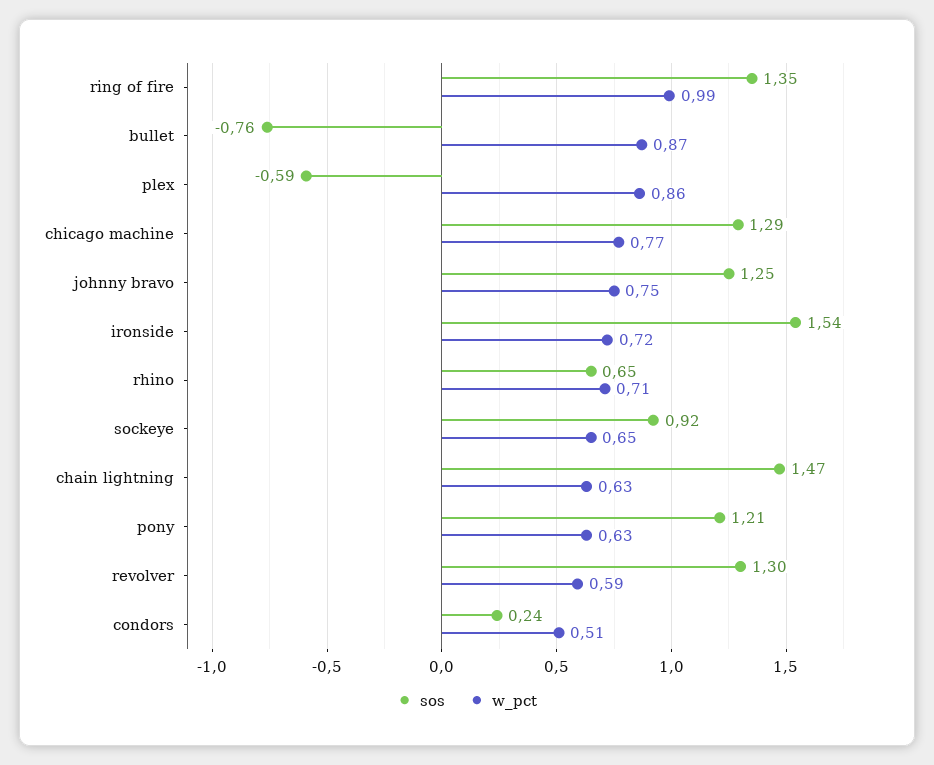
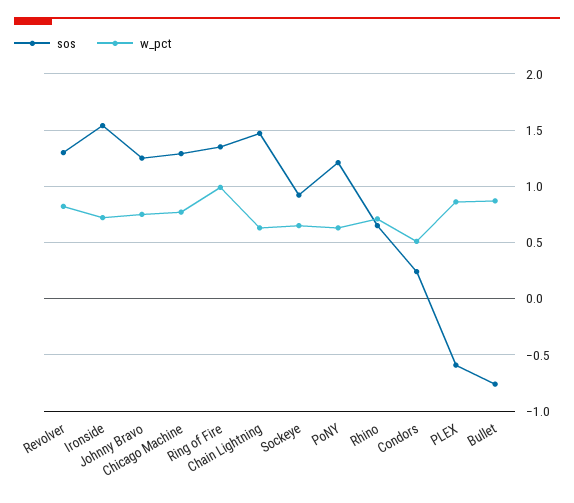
w_pct, revolver: 0.59 -> 0.8

